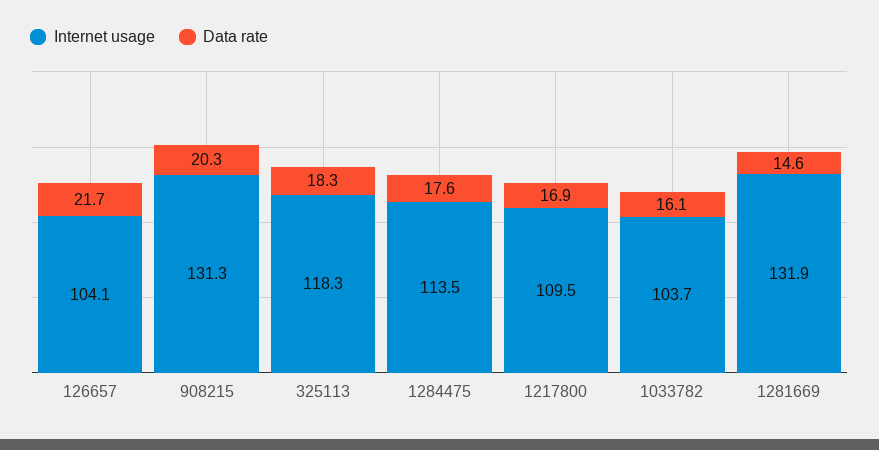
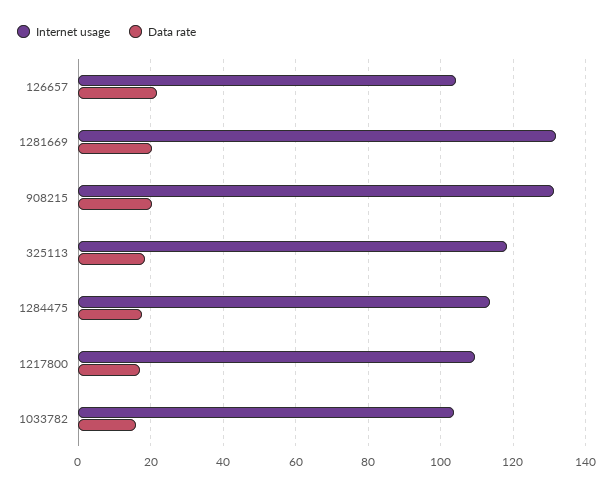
Data rate, 1281669: 14.6 -> 20

